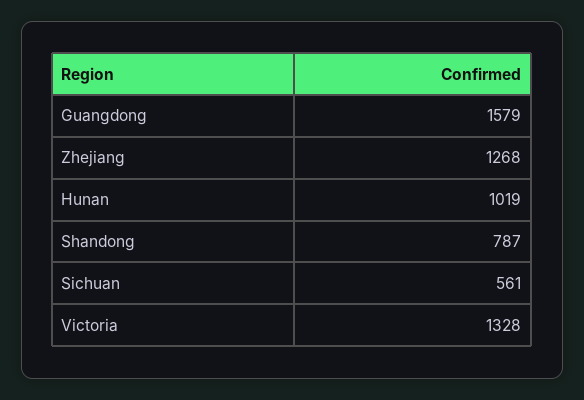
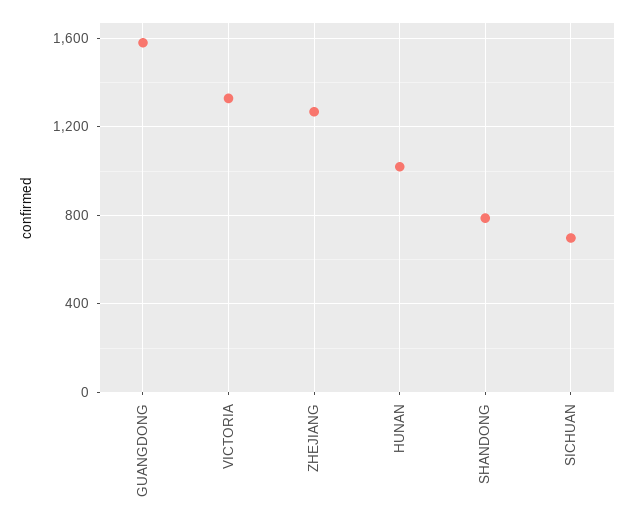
Sichuan: 561 -> 700

